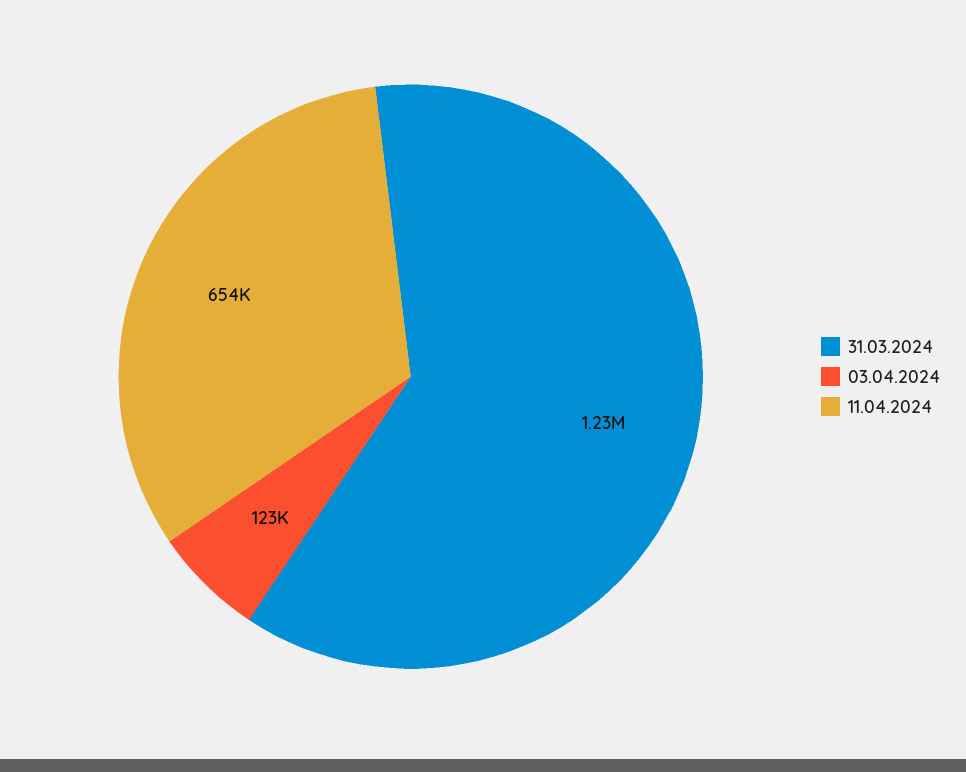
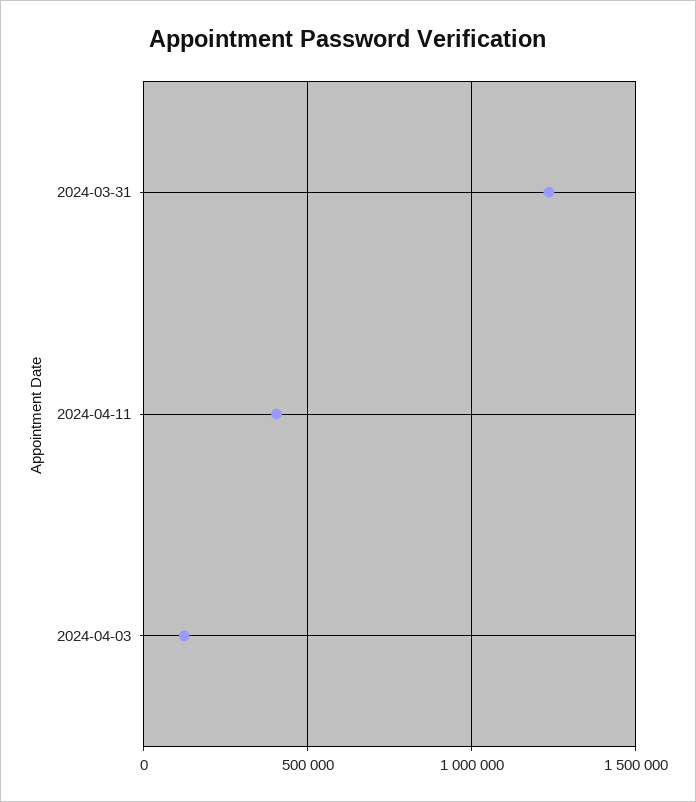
11.04.2024: 654000 -> 400000

